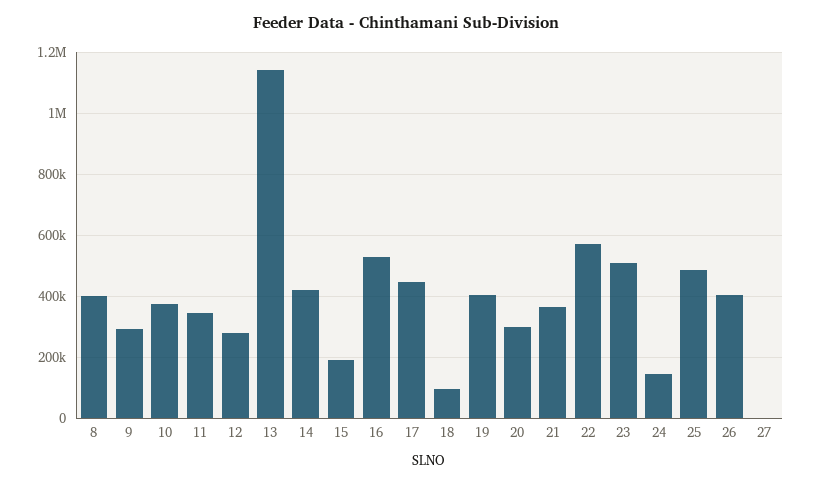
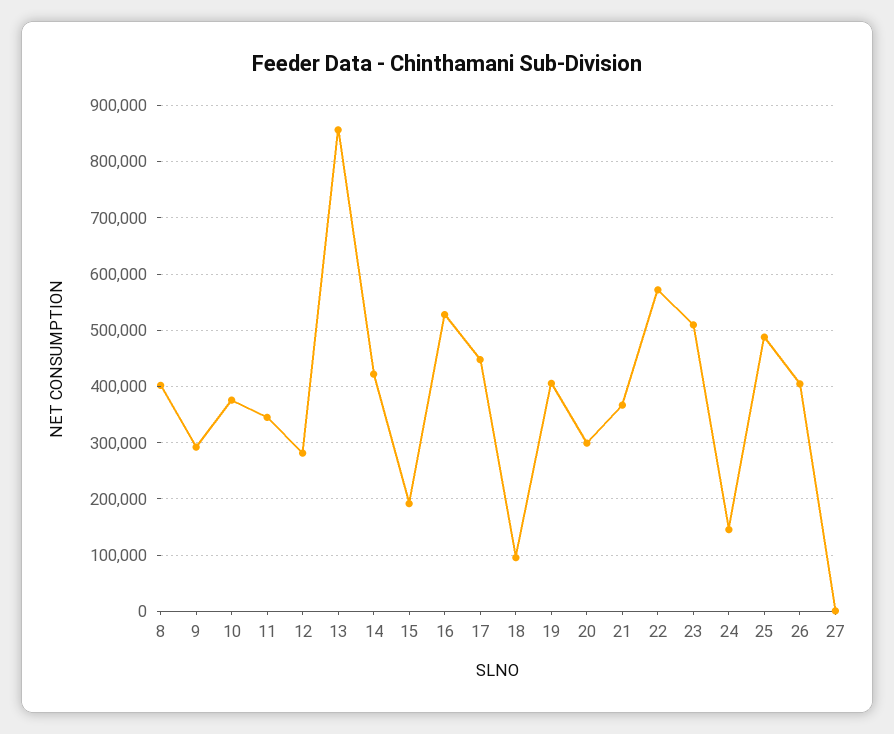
13: 1140000 -> 860000

